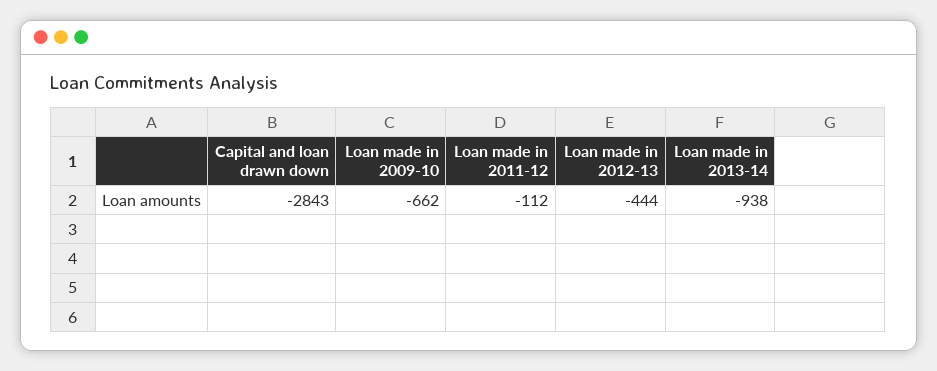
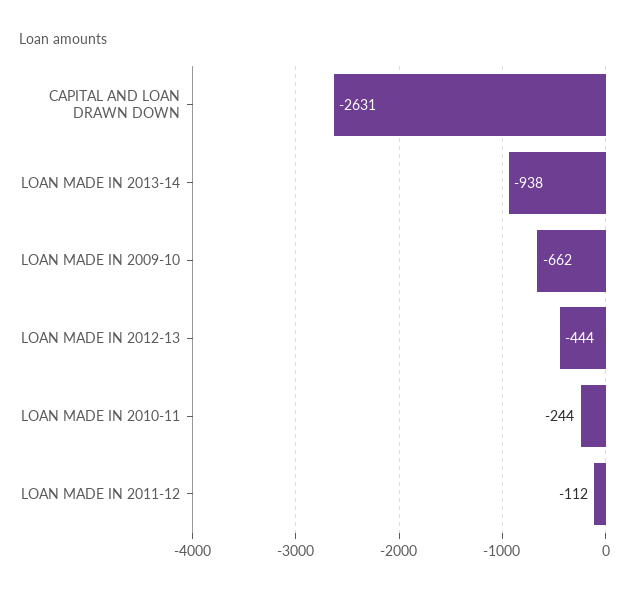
Capital and loan drawn down: -2843 -> -2631
LOAN MADE IN 2010-11: none -> -244

